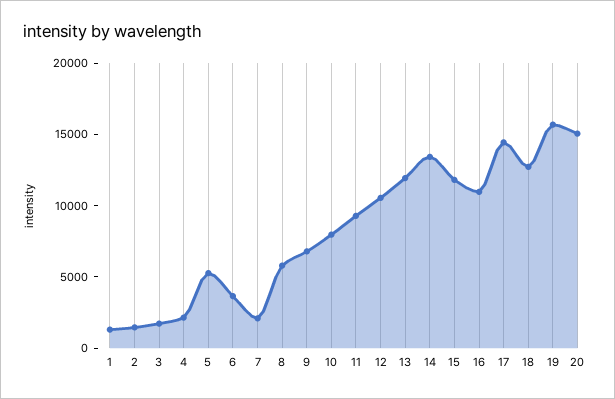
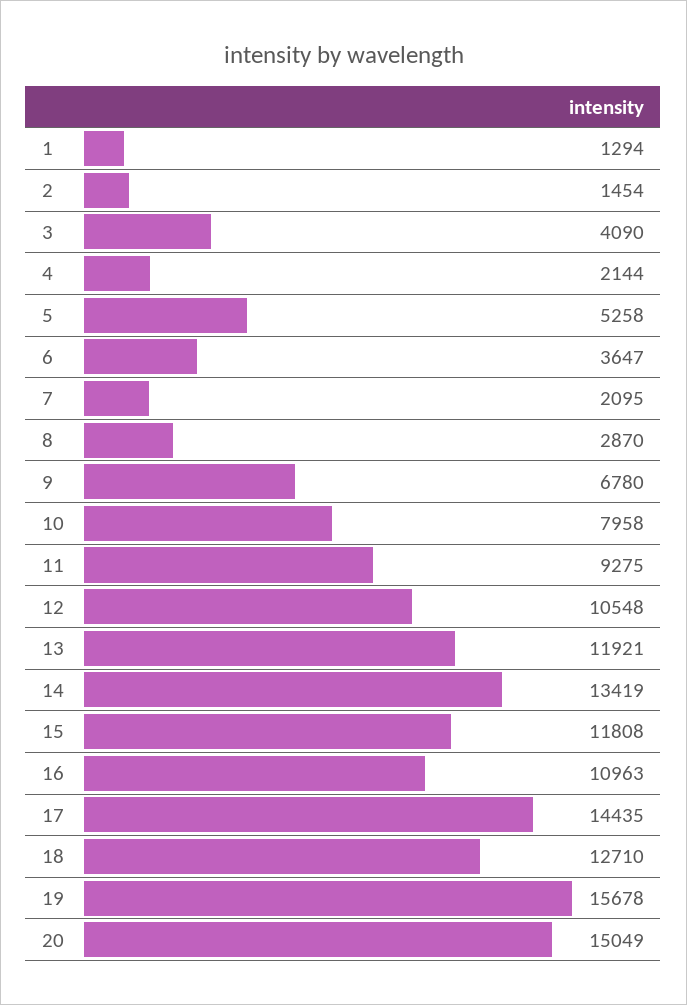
3: 2000 -> 4090
8: 6000 -> 2870

